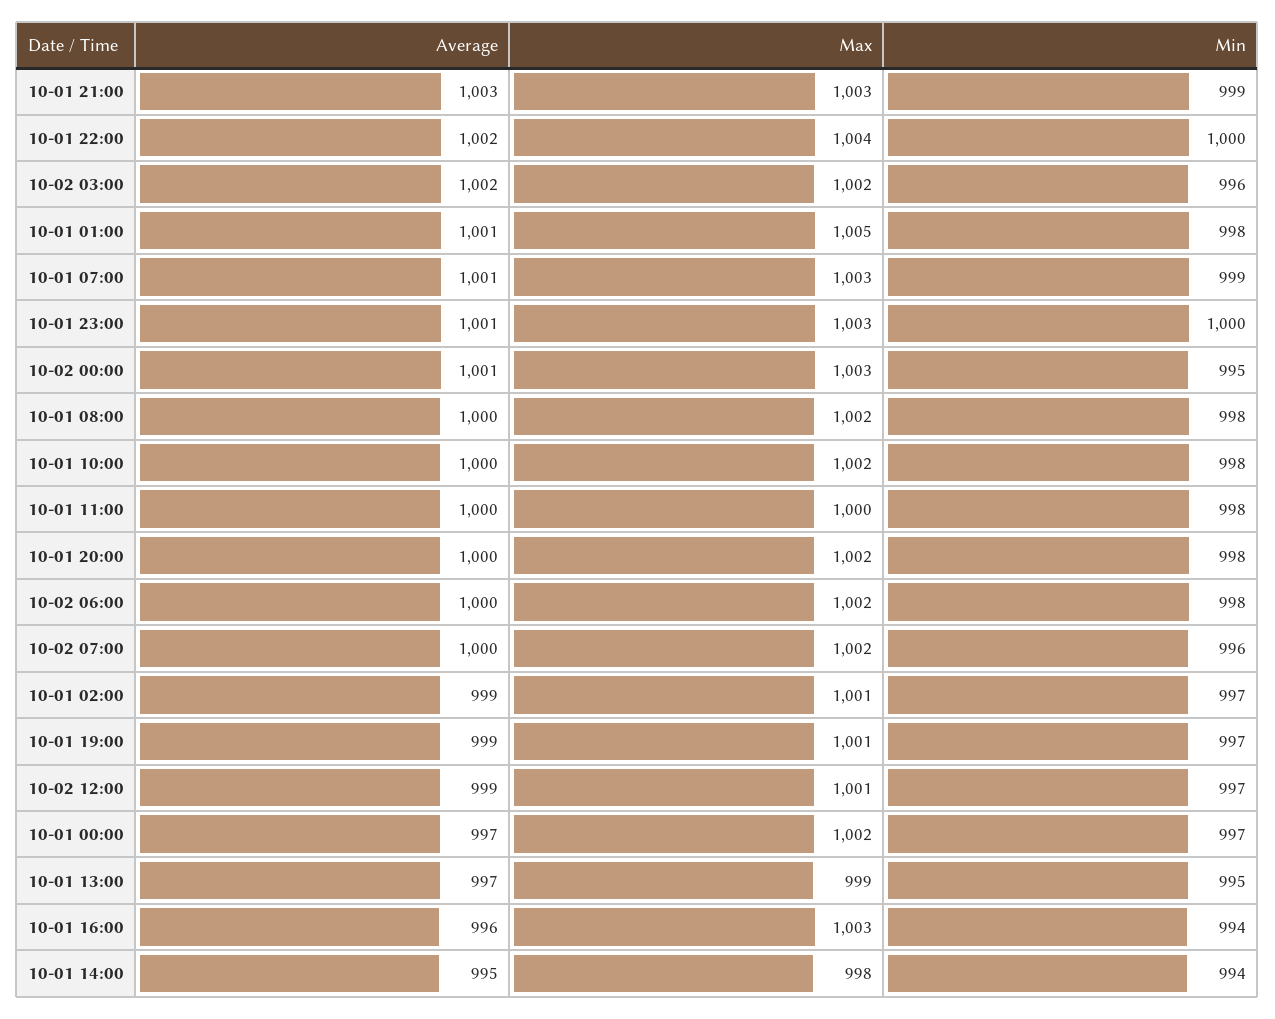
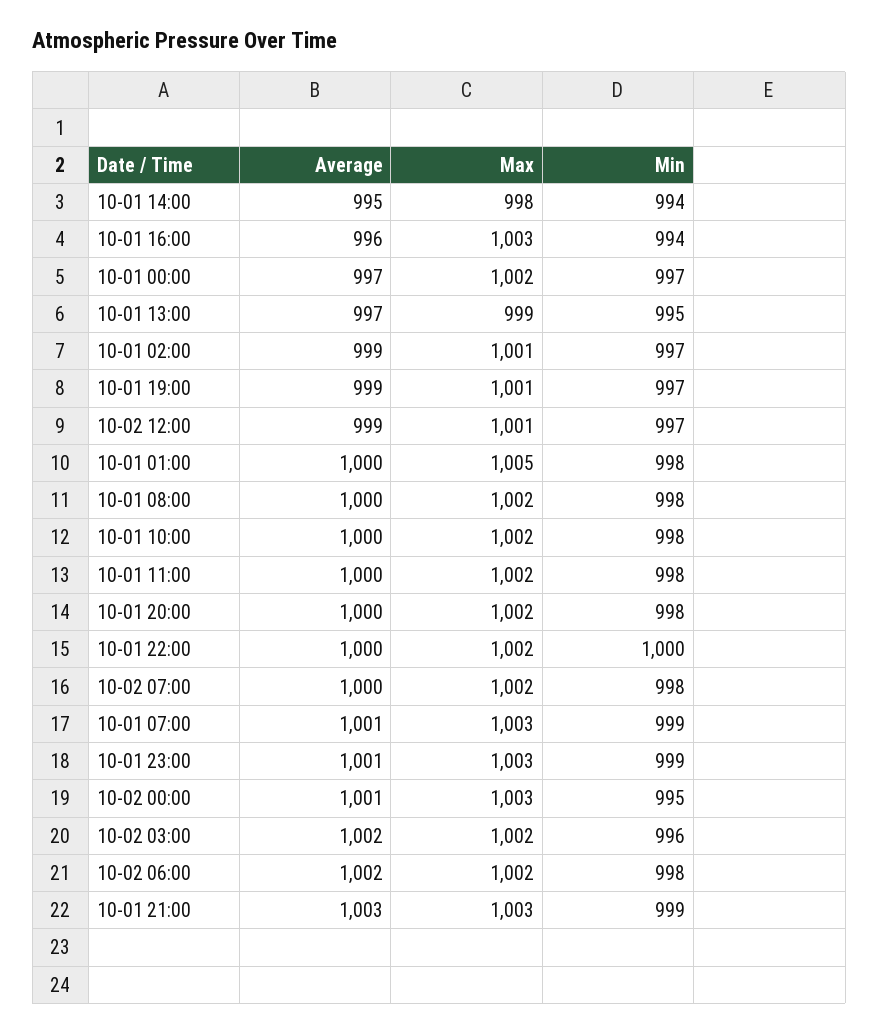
Average, 10-01 22:00: 1002 -> 1000
Max, 10-01 22:00: 1004 -> 1002
Average, 10-01 01:00: 1001 -> 1000
Min, 10-01 23:00: 1000 -> 999
Max, 10-01 11:00: 1000 -> 1002
Average, 10-02 06:00: 1000 -> 1002
Min, 10-02 07:00: 996 -> 998

